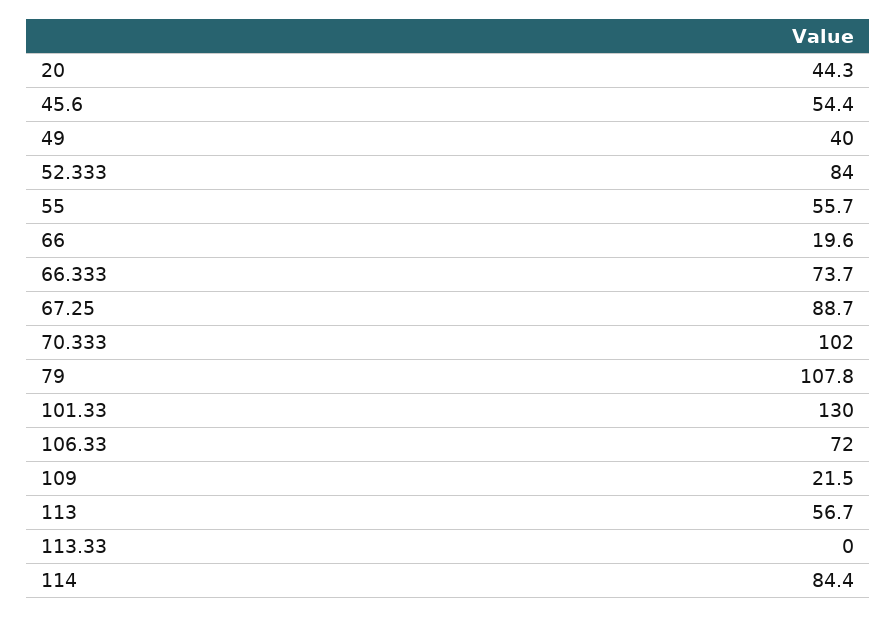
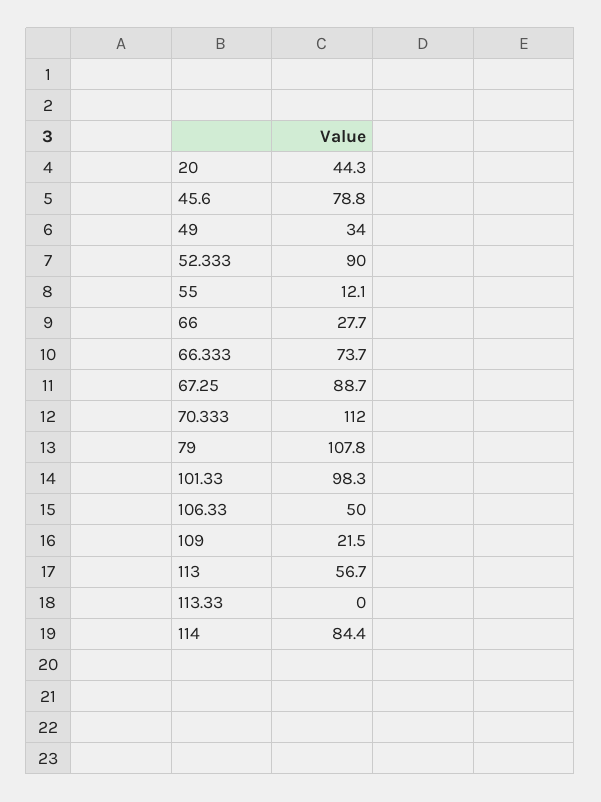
45.6: 54.4 -> 78.8
49: 40 -> 34
52.333: 84 -> 90
55: 55.7 -> 12.1
66: 19.6 -> 27.7
70.333: 102 -> 112
101.33: 130 -> 98.3
106.33: 72 -> 50

